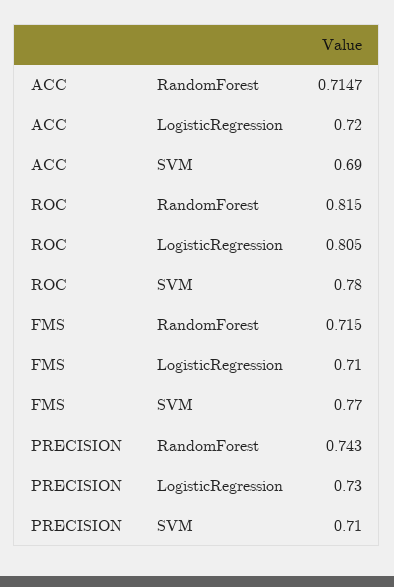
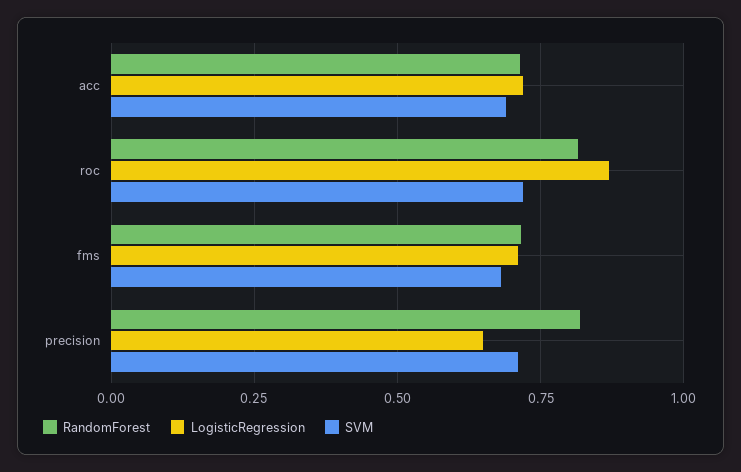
LogisticRegression, ROC: 0.805 -> 0.875
SVM, ROC: 0.78 -> 0.725
SVM, FMS: 0.77 -> 0.675
RandomForest, PRECISION: 0.743 -> 0.825
LogisticRegression, PRECISION: 0.73 -> 0.65

